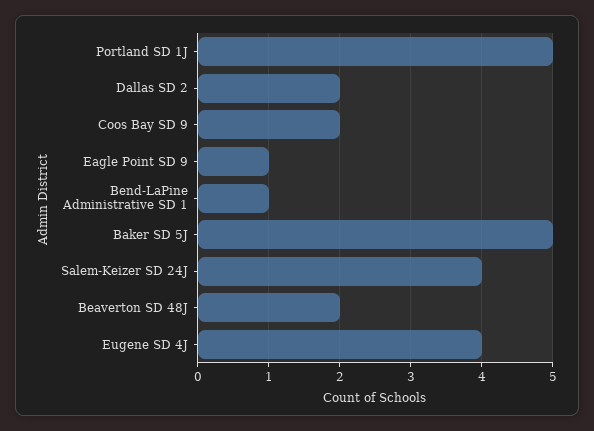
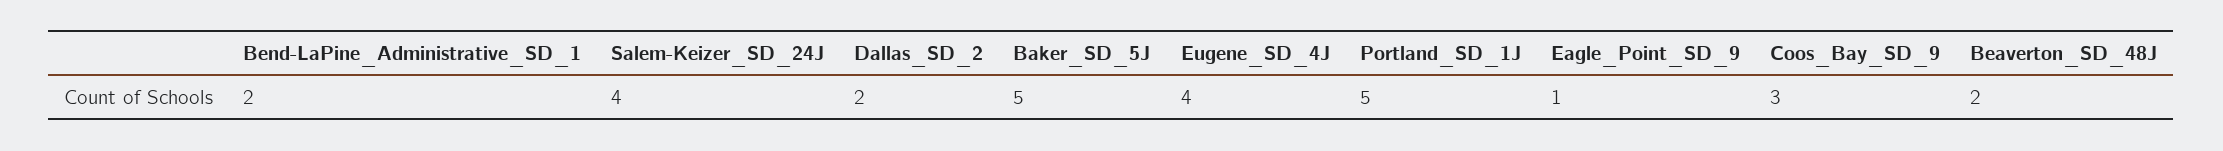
Coos Bay SD 9: 2 -> 3
Bend-LaPine Administrative SD 1: 1 -> 2

